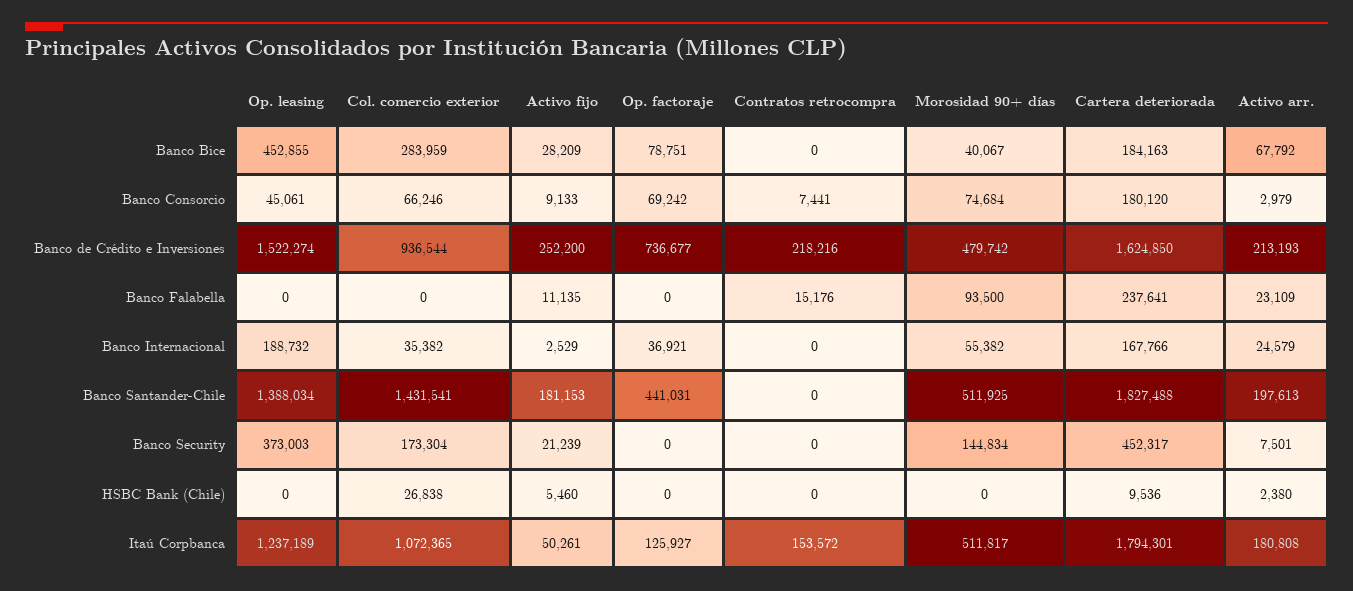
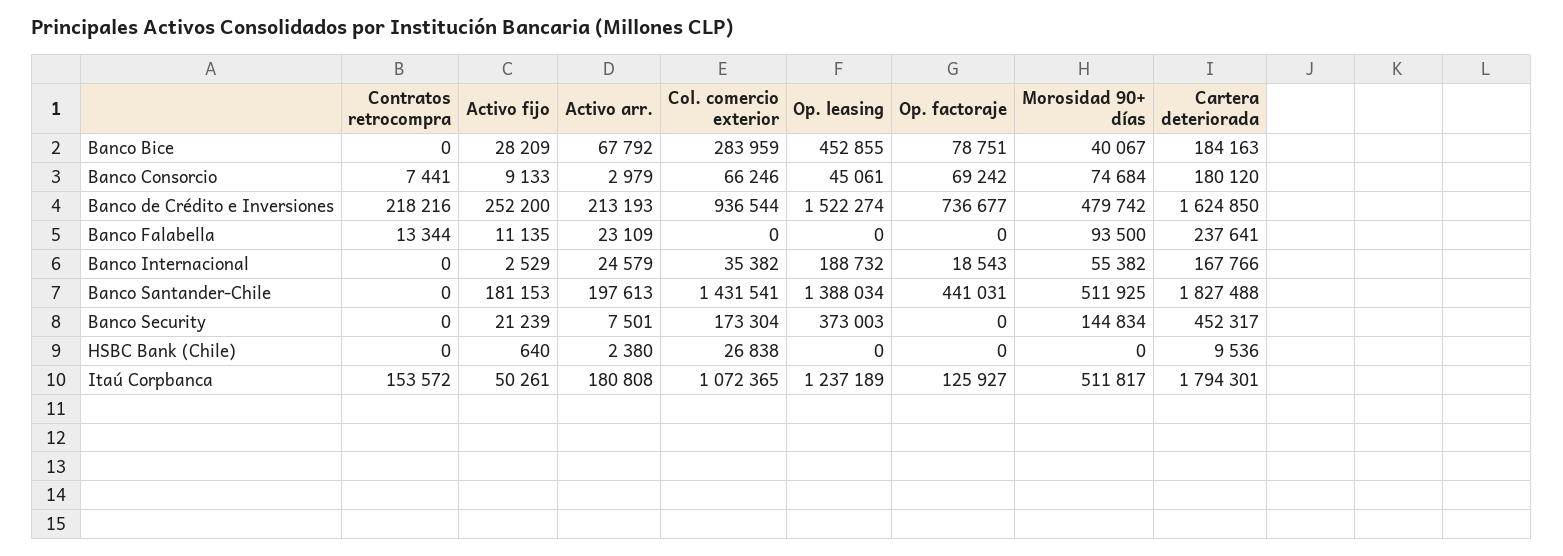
Contratos retrocompra, Banco Falabella: 15176 -> 13344
Op. factoraje, Banco Internacional: 36921 -> 18543
Activo fijo, HSBC Bank (Chile): 5460 -> 640

